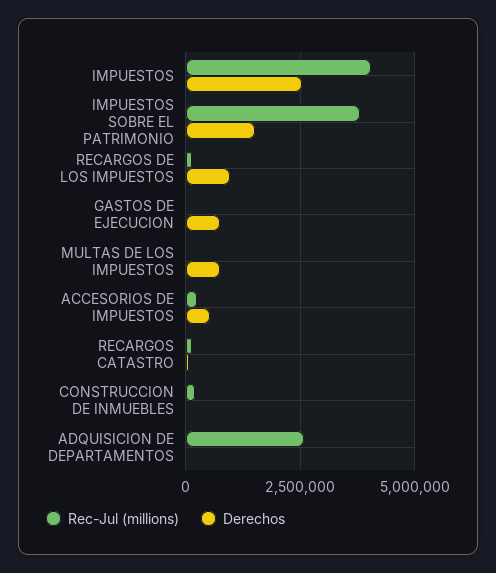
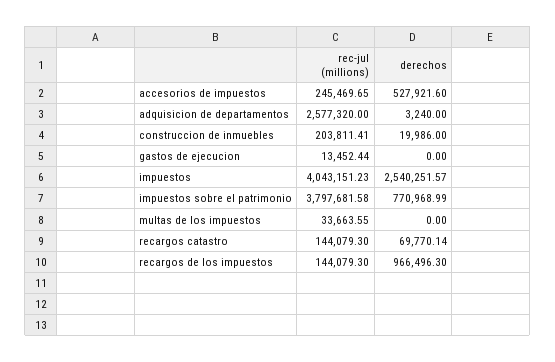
Derechos, IMPUESTOS SOBRE EL PATRIMONIO: 1500000 -> 770968.99
Derechos, GASTOS DE EJECUCION: 750000 -> 0
Derechos, MULTAS DE LOS IMPUESTOS: 750000 -> 0

